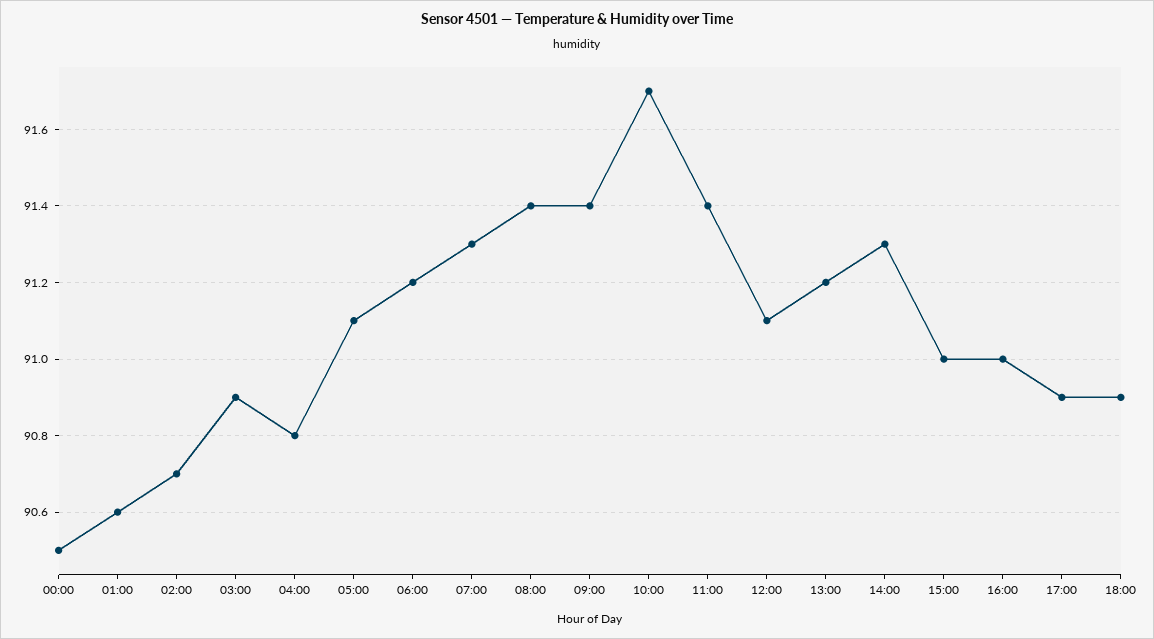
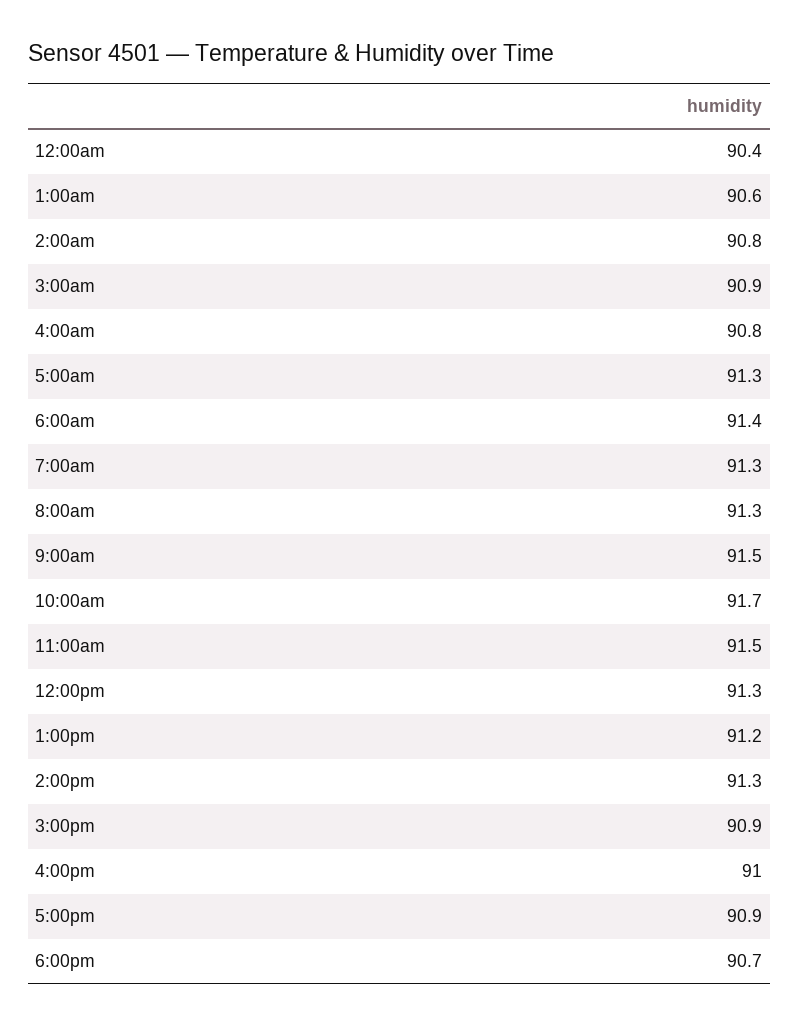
00:00: 90.5 -> 90.4
02:00: 90.7 -> 90.8
05:00: 91.1 -> 91.3
06:00: 91.2 -> 91.4
08:00: 91.4 -> 91.3
09:00: 91.4 -> 91.5
11:00: 91.4 -> 91.5
12:00: 91.1 -> 91.3
15:00: 91 -> 90.9
18:00: 90.9 -> 90.7

